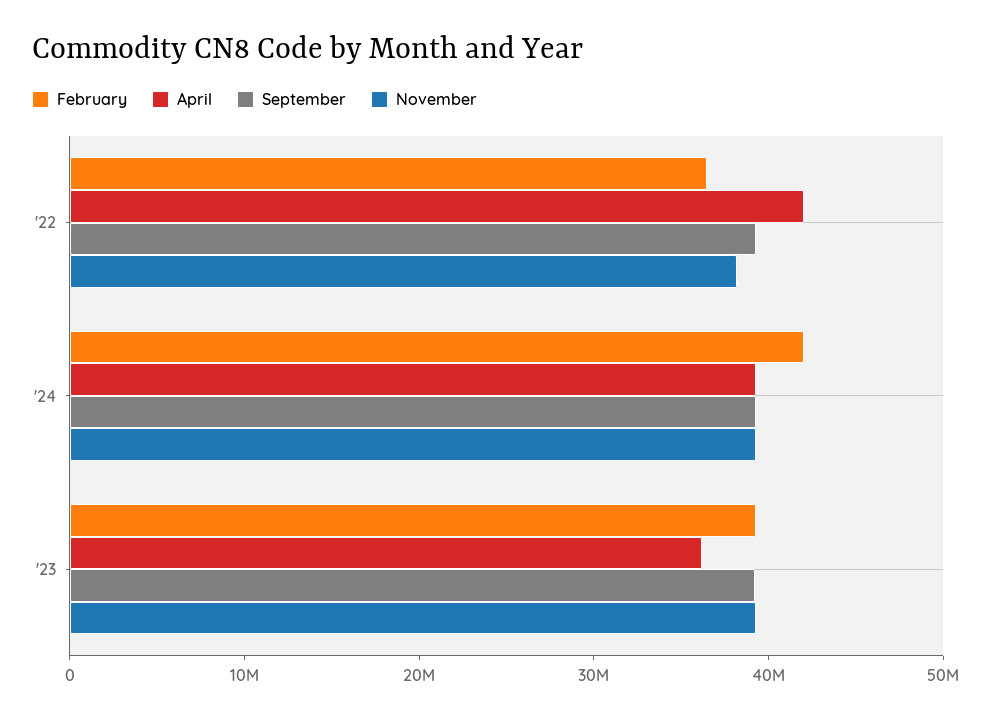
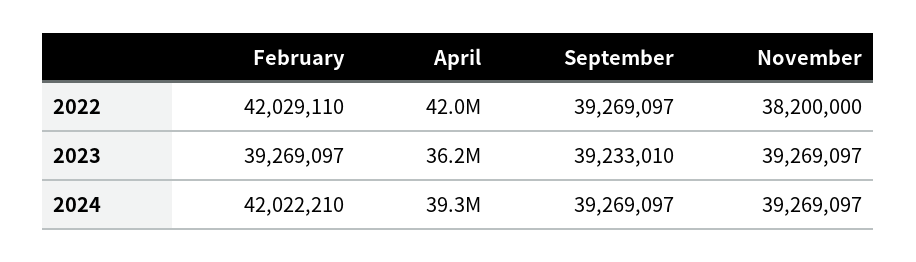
February, '22: 36000000 -> 42029110

